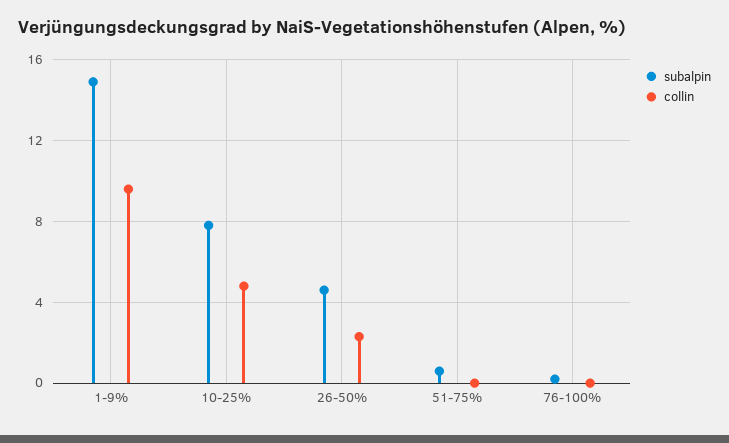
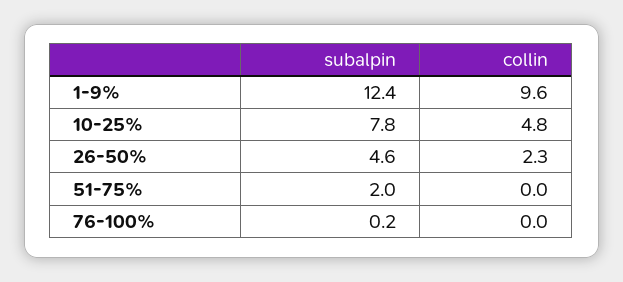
subalpin, 1-9%: 15 -> 12.4
subalpin, 51-75%: 0.5 -> 2

